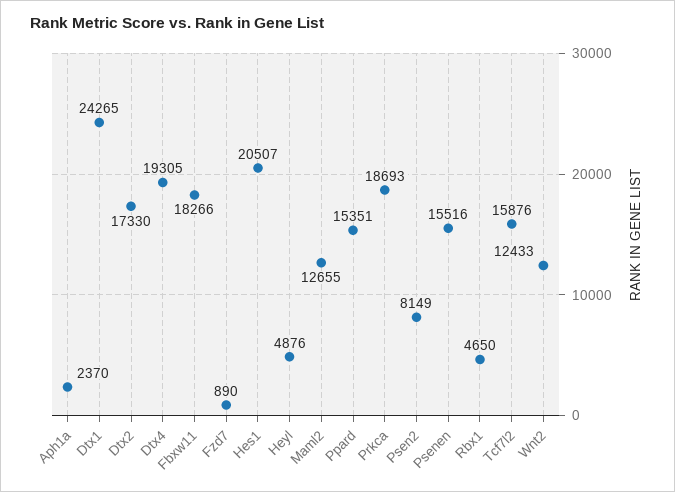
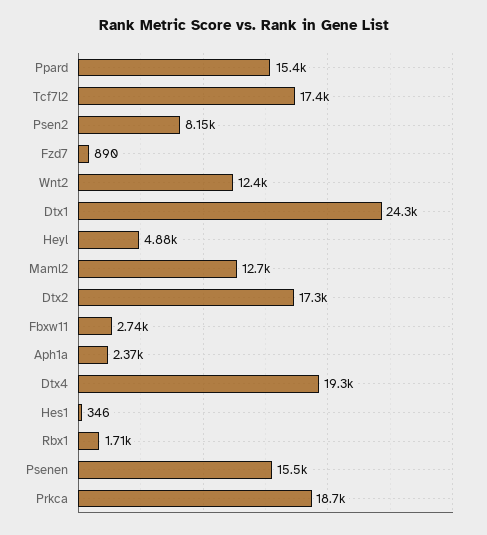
Fbxw11: 18266 -> 2740
Hes1: 20507 -> 346
Rbx1: 4650 -> 1710
Tcf7l2: 15876 -> 17400

